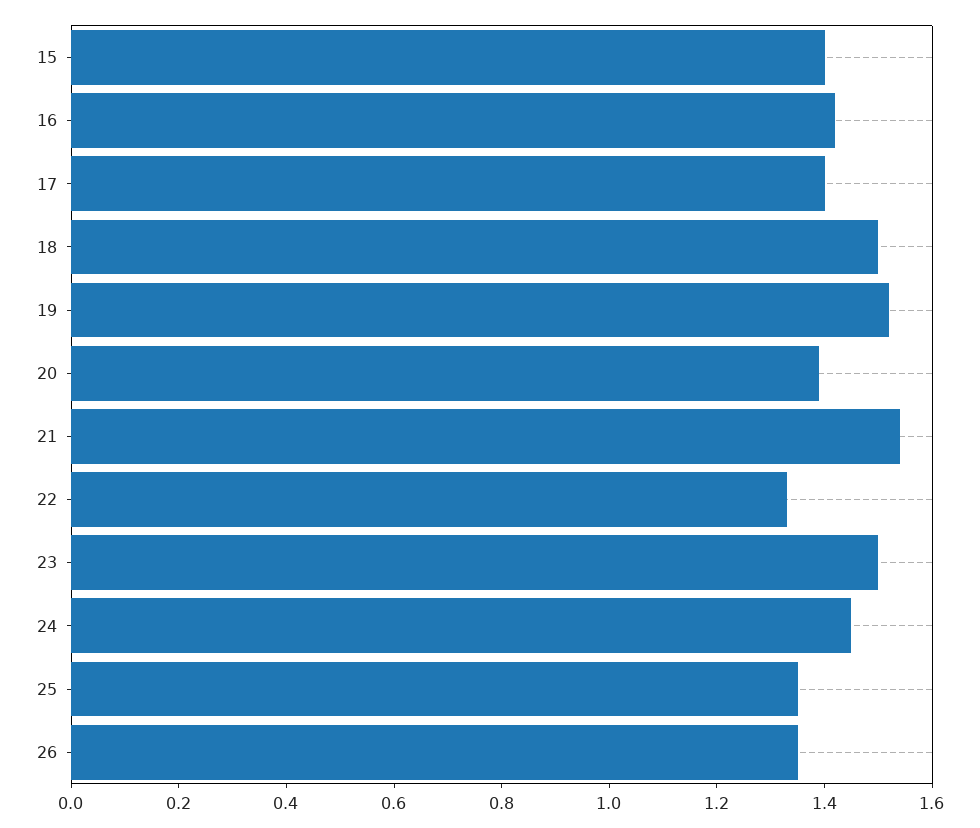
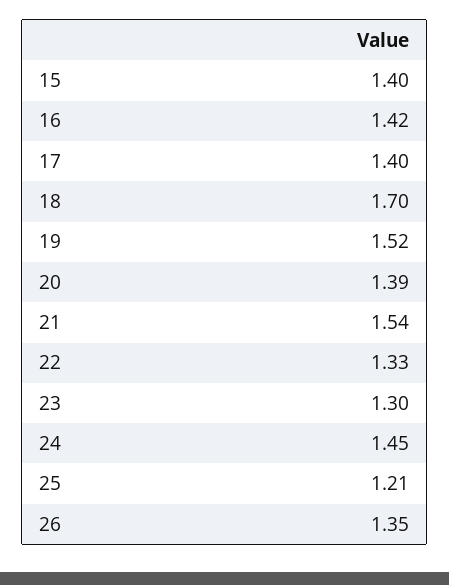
18: 1.5 -> 1.7
23: 1.5 -> 1.3
25: 1.35 -> 1.21

